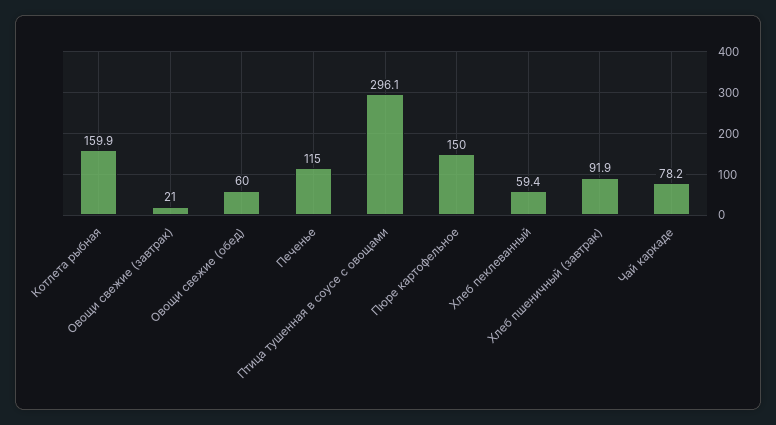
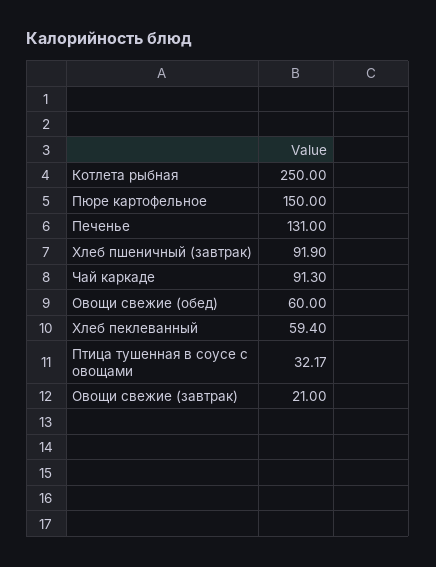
Котлета рыбная: 159.9 -> 250
Печенье: 115 -> 131
Птица тушенная в соусе с овощами: 296.1 -> 32.17
Чай каркаде: 78.2 -> 91.3

